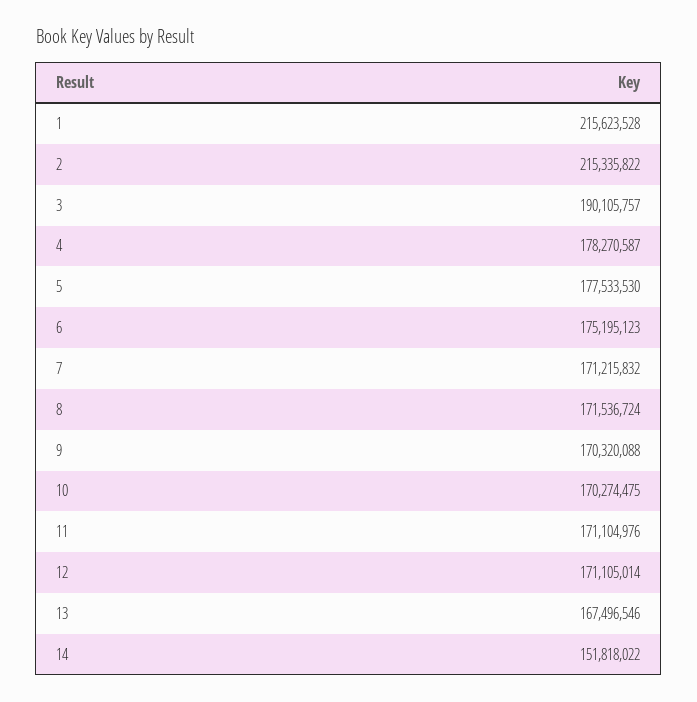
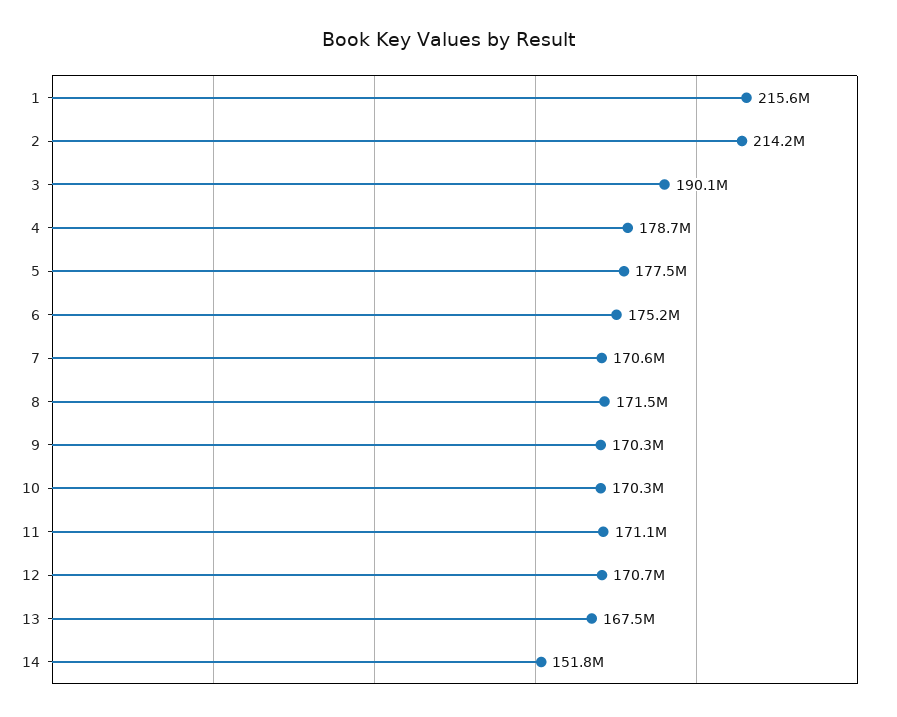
2: 215335822 -> 214200000
4: 178270587 -> 178700000
7: 171215832 -> 170600000
12: 171105014 -> 170700000

